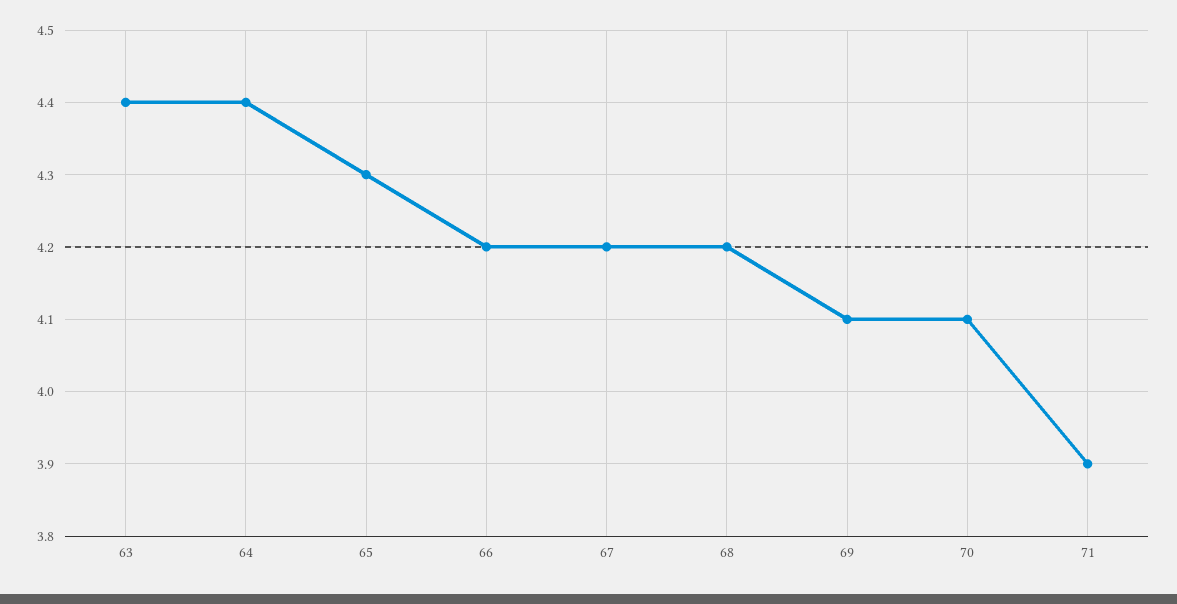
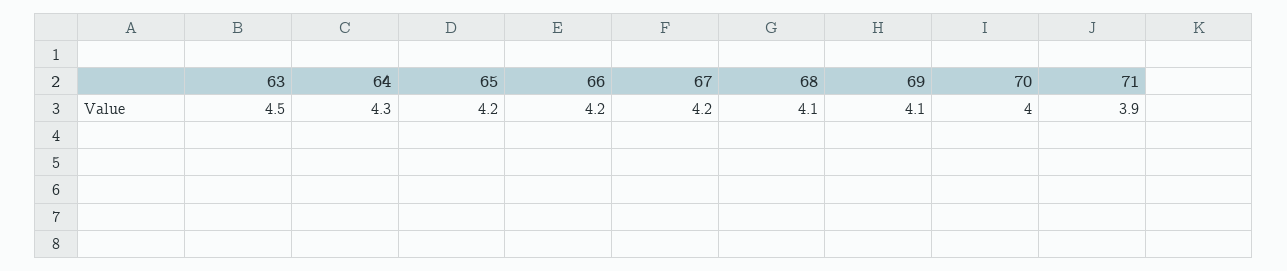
63: 4.4 -> 4.5
64: 4.4 -> 4.3
65: 4.3 -> 4.2
68: 4.2 -> 4.1
70: 4.1 -> 4

